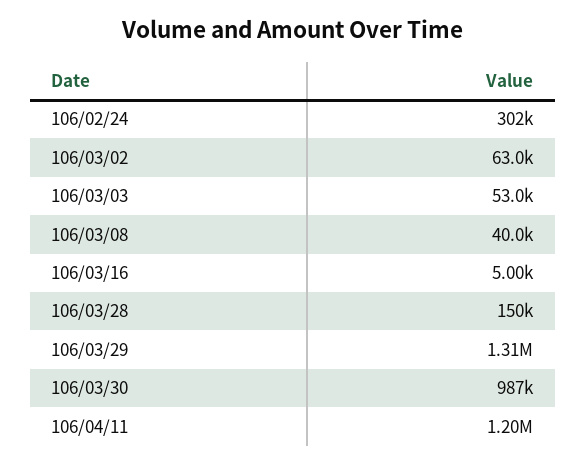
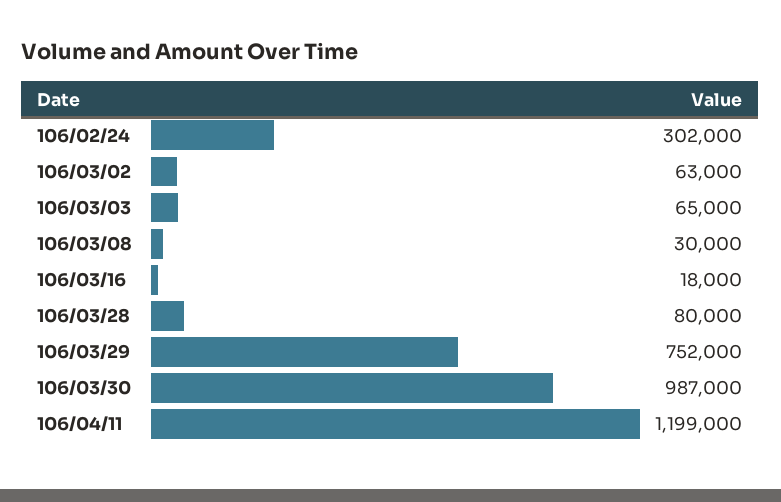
106/03/03: 53000 -> 65000
106/03/08: 40000 -> 30000
106/03/16: 5000 -> 18000
106/03/28: 150000 -> 80000
106/03/29: 1310000 -> 752000

